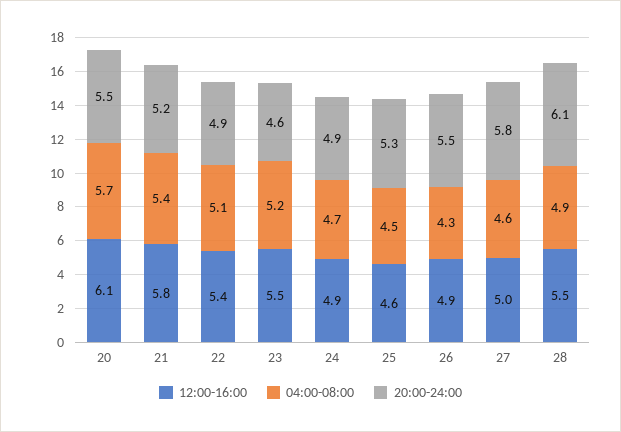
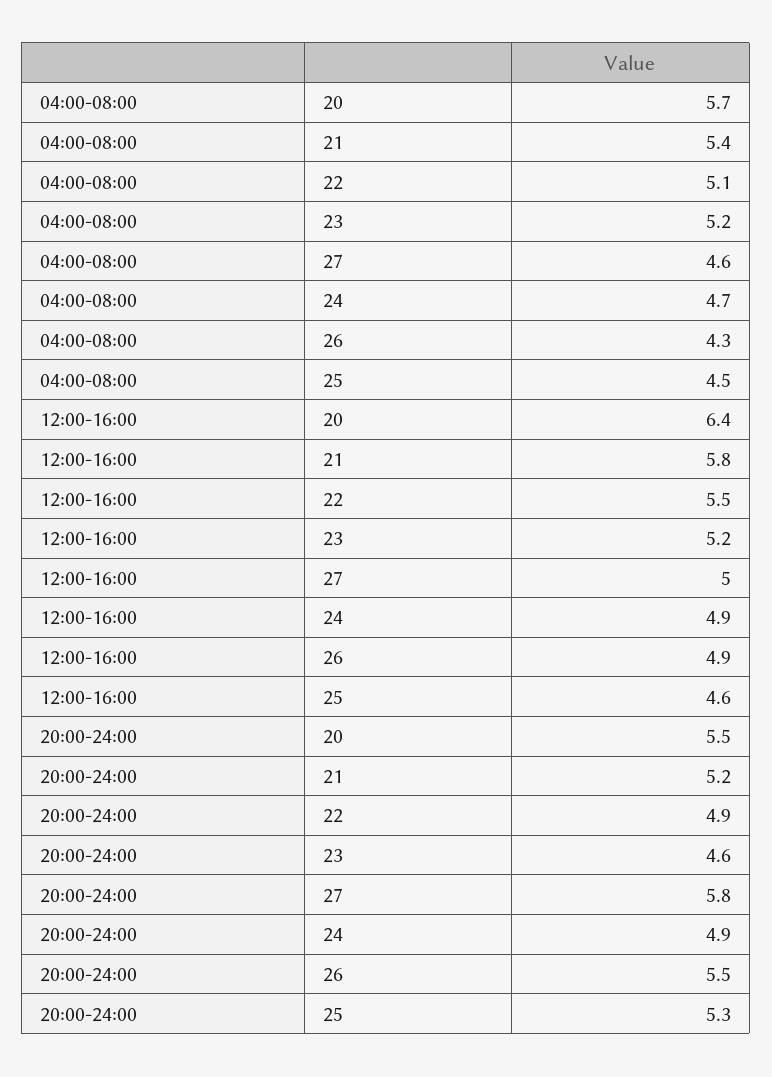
12:00-16:00, 20: 6.1 -> 6.4
12:00-16:00, 22: 5.4 -> 5.5
12:00-16:00, 23: 5.5 -> 5.2
12:00-16:00, 28: 5.5 -> none
04:00-08:00, 28: 4.9 -> none
20:00-24:00, 28: 6.1 -> none

